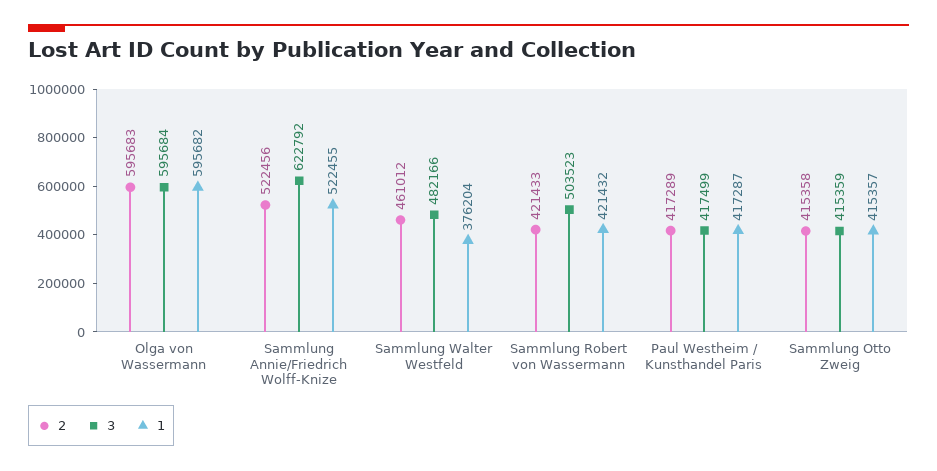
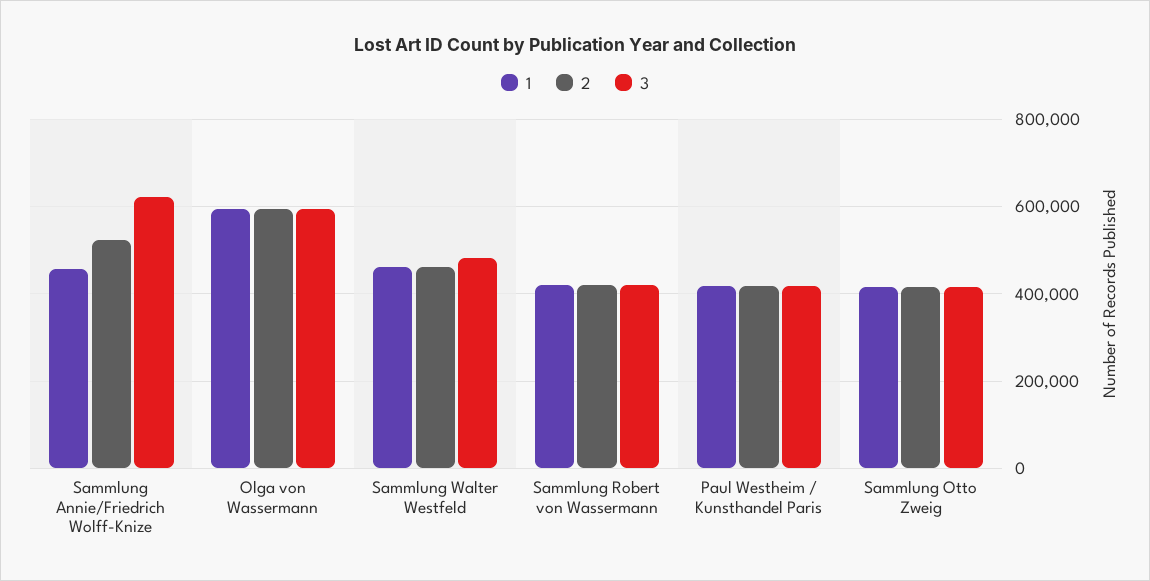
1, Sammlung Annie/Friedrich Wolff-Knize: 522455 -> 460000
1, Sammlung Walter Westfeld: 376204 -> 460000
3, Sammlung Robert von Wassermann: 503523 -> 420000

